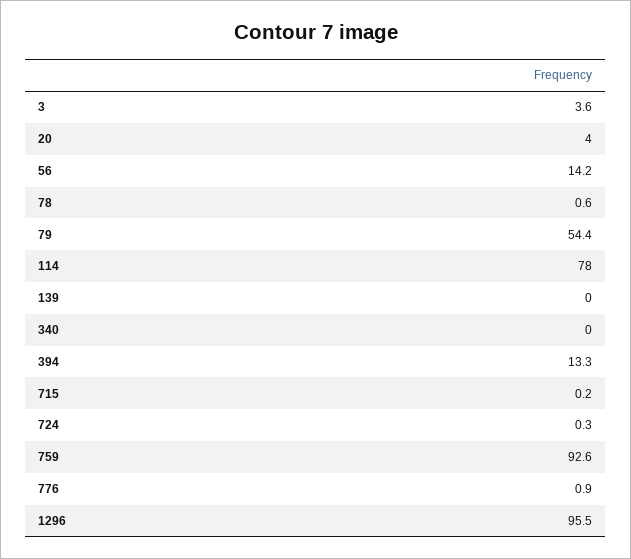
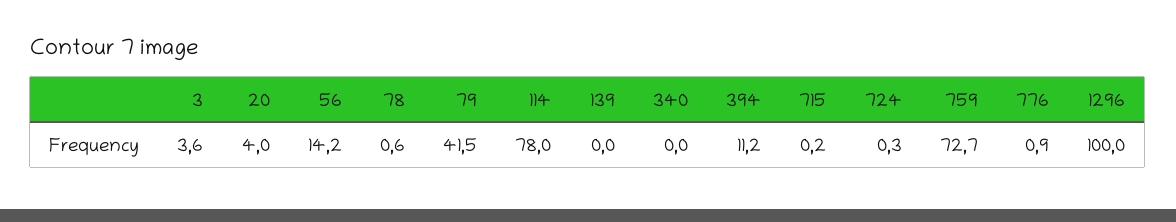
79: 54.4 -> 41.5
394: 13.3 -> 11.2
759: 92.6 -> 72.7
1296: 95.5 -> 100

